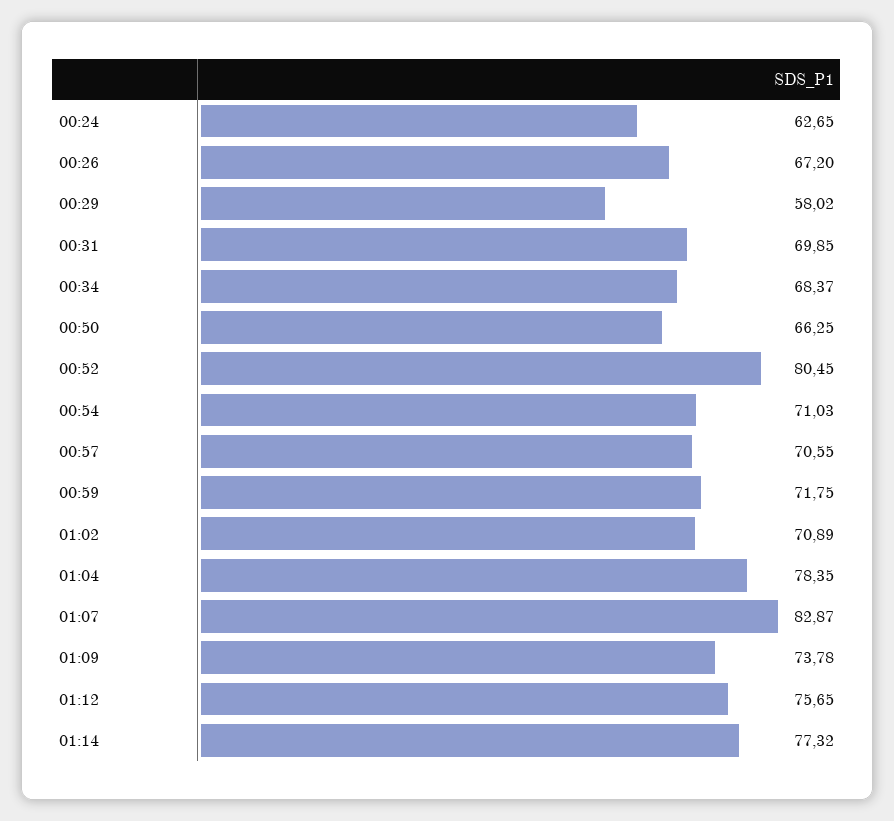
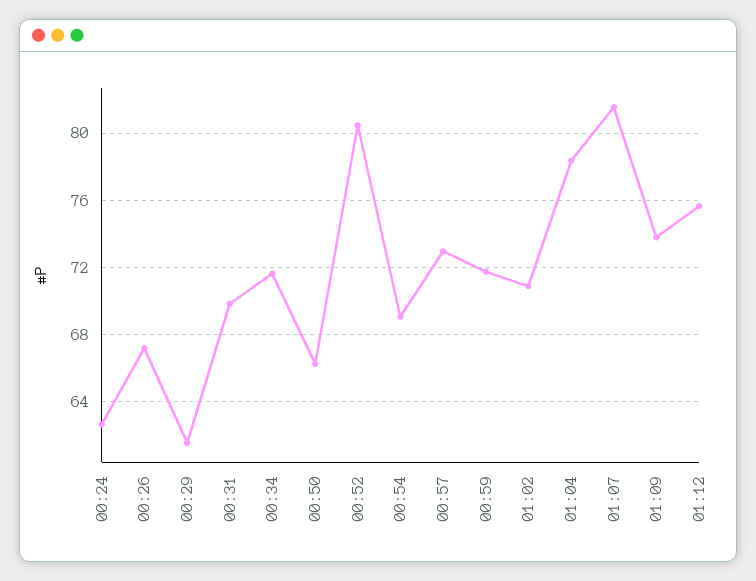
00:29: 58.02 -> 61.5
00:34: 68.37 -> 71.5
00:54: 71.03 -> 69
00:57: 70.55 -> 73
01:07: 82.87 -> 81.5
01:14: 77.32 -> none

